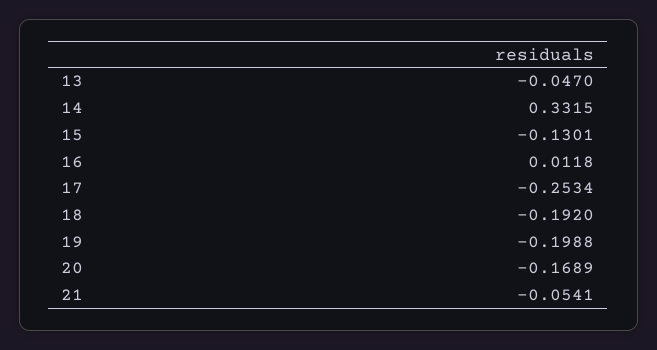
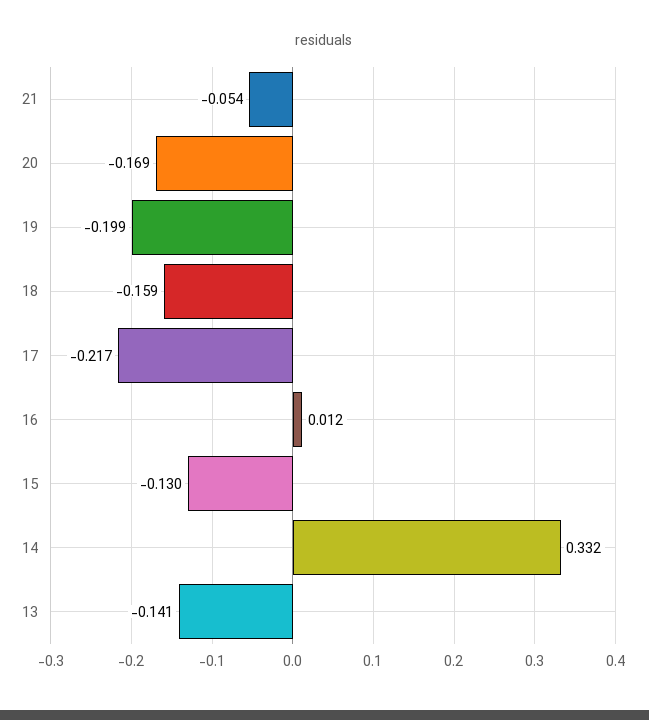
13: -0.047 -> -0.141
17: -0.2534 -> -0.217
18: -0.192 -> -0.159

